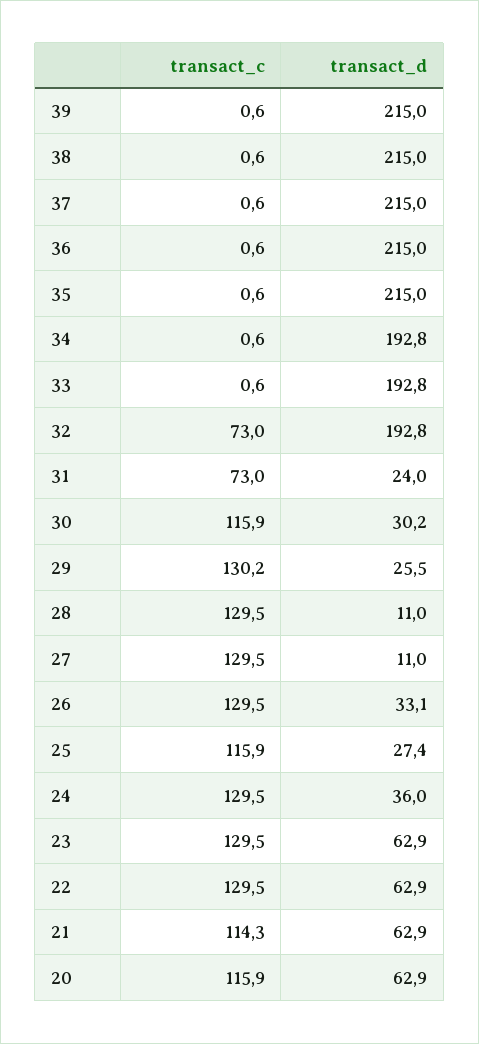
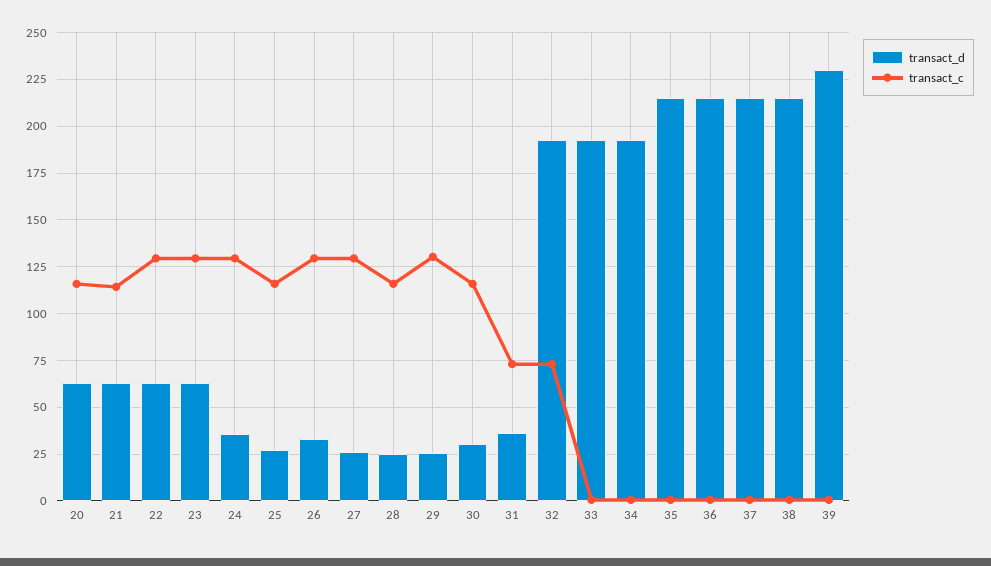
transact_d, 39: 215 -> 230
transact_d, 31: 24 -> 35
transact_c, 28: 129.5 -> 115
transact_d, 28: 11 -> 25
transact_d, 27: 11 -> 25

